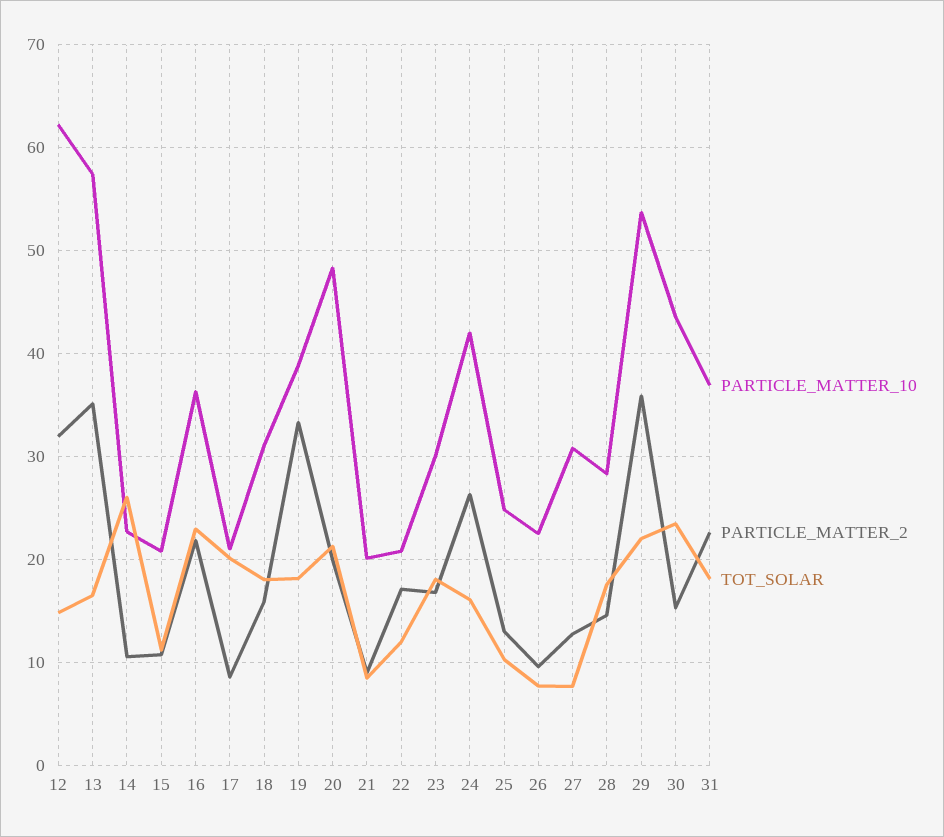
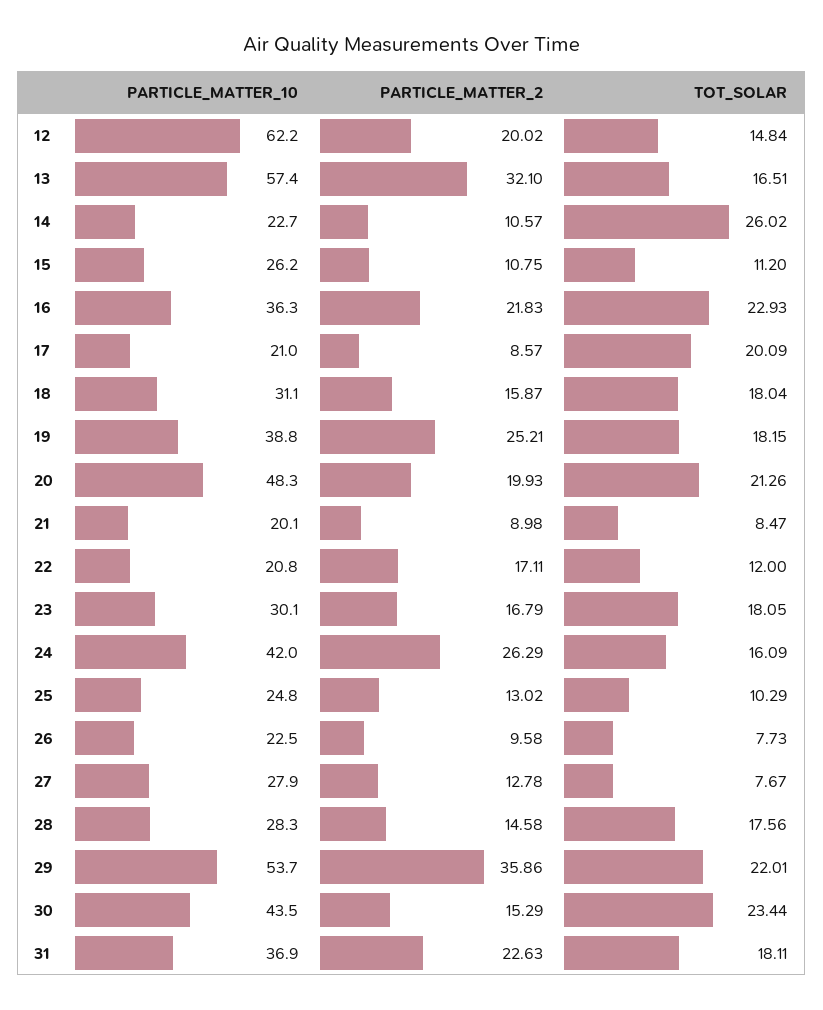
PARTICLE_MATTER_2, 12: 32 -> 20.02
PARTICLE_MATTER_2, 13: 35 -> 32.1
PARTICLE_MATTER_10, 15: 21 -> 26.2
PARTICLE_MATTER_2, 19: 33 -> 25.21
PARTICLE_MATTER_10, 27: 31 -> 27.9

